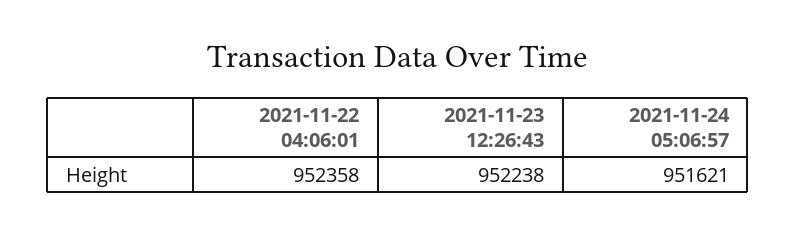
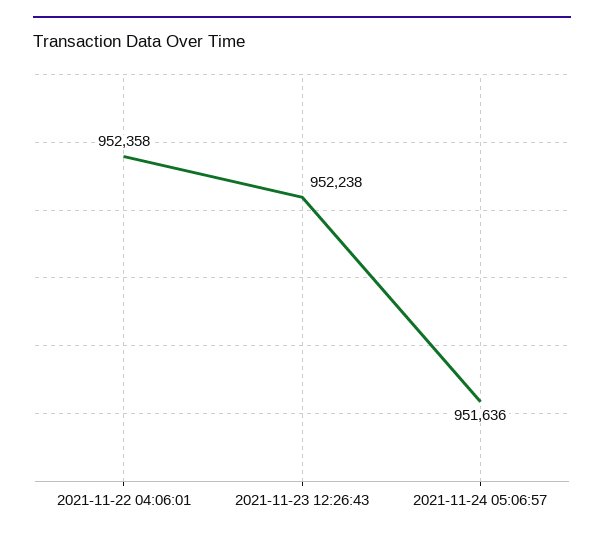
2021-11-24 05:06:57: 951621 -> 951636

